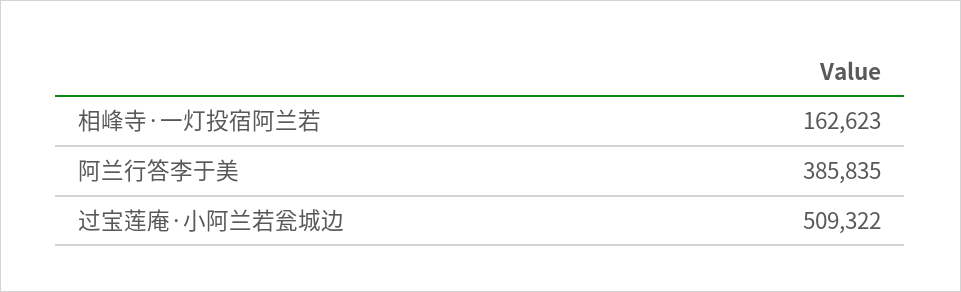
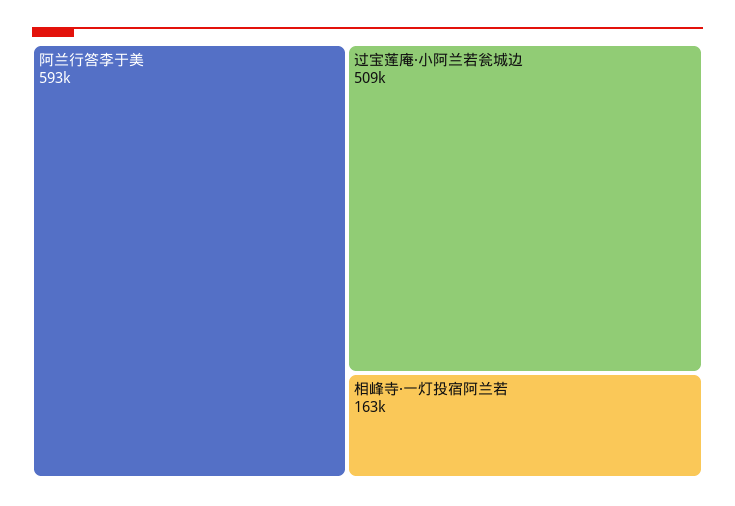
阿兰行答李于美: 385835 -> 593000

